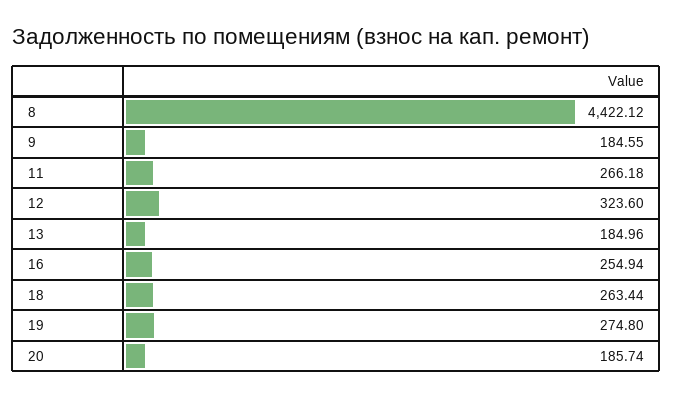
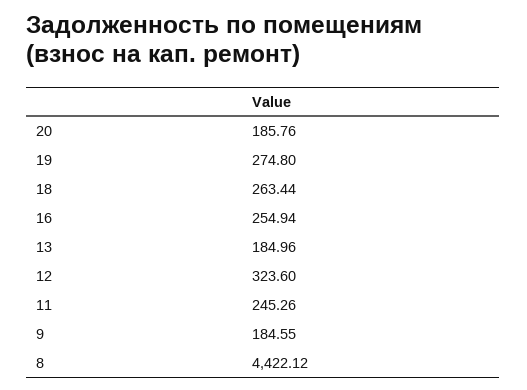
11: 266.18 -> 245.26
20: 185.74 -> 185.76

